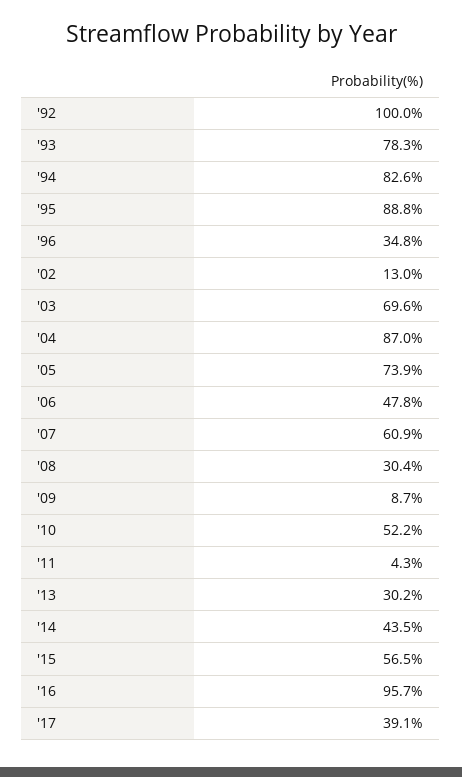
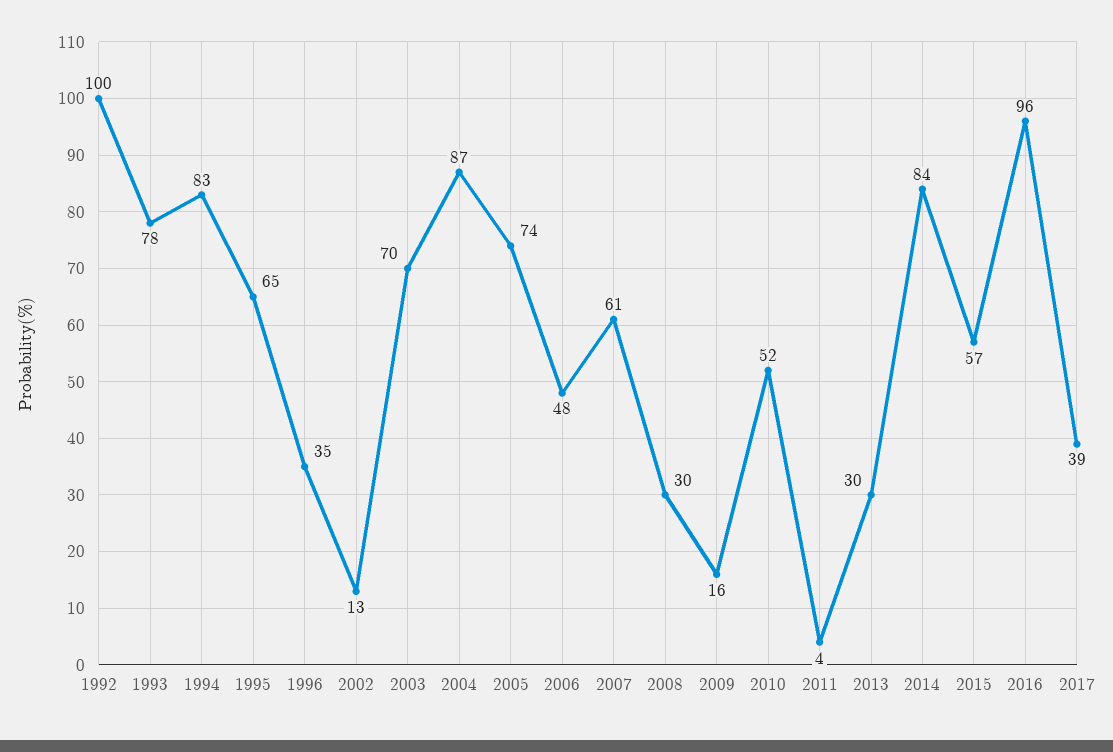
'95: 88.8 -> 65
'09: 8.7 -> 16
'14: 43.5 -> 84

